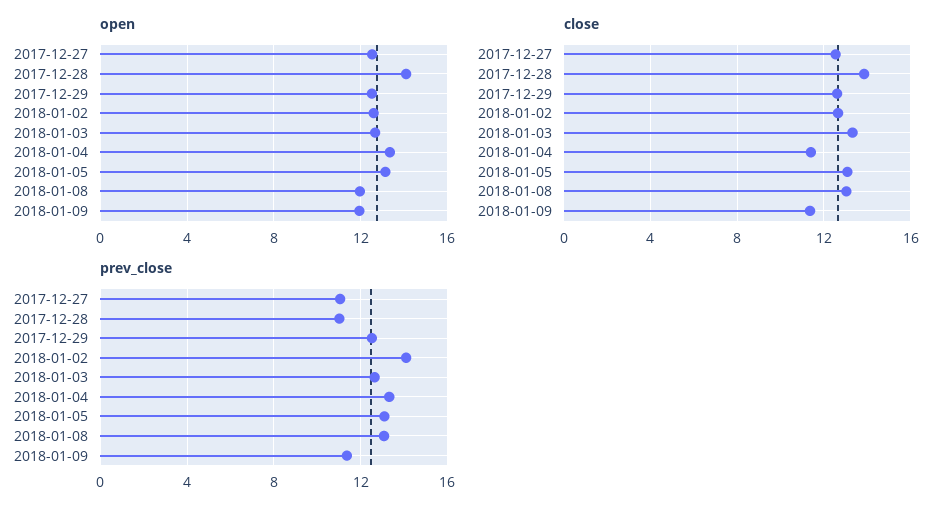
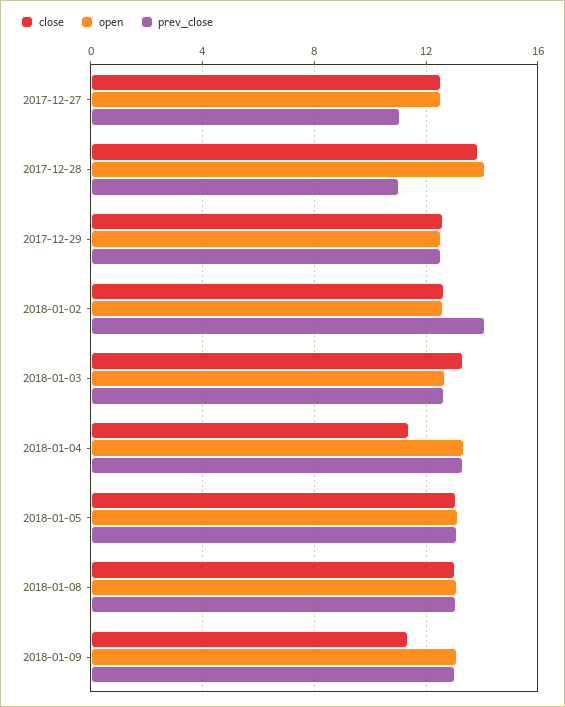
open, 2018-01-08: 12 -> 13
open, 2018-01-09: 12 -> 13
prev_close, 2018-01-09: 11.5 -> 13

